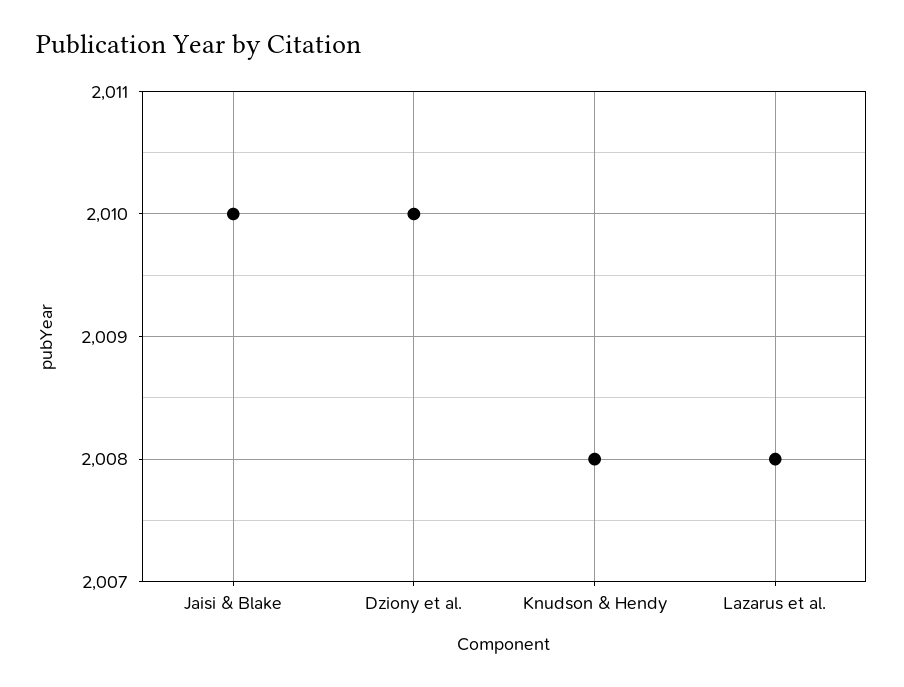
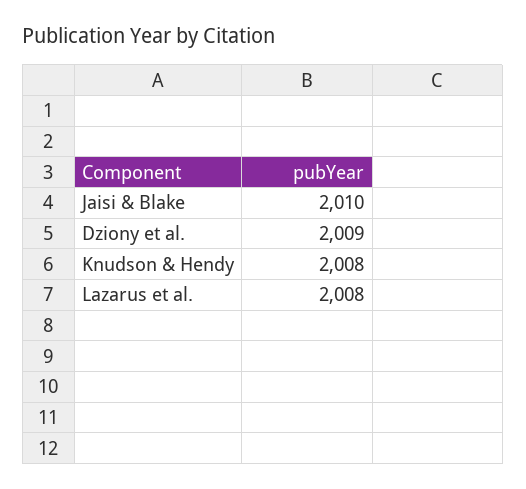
Dziony et al.: 2010 -> 2009

